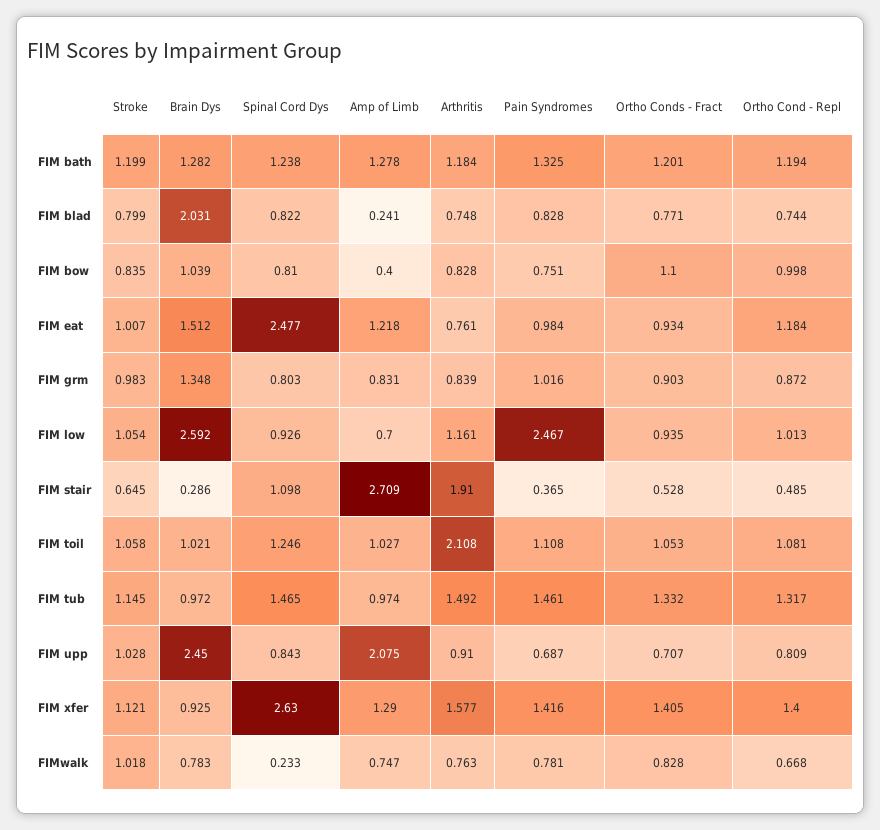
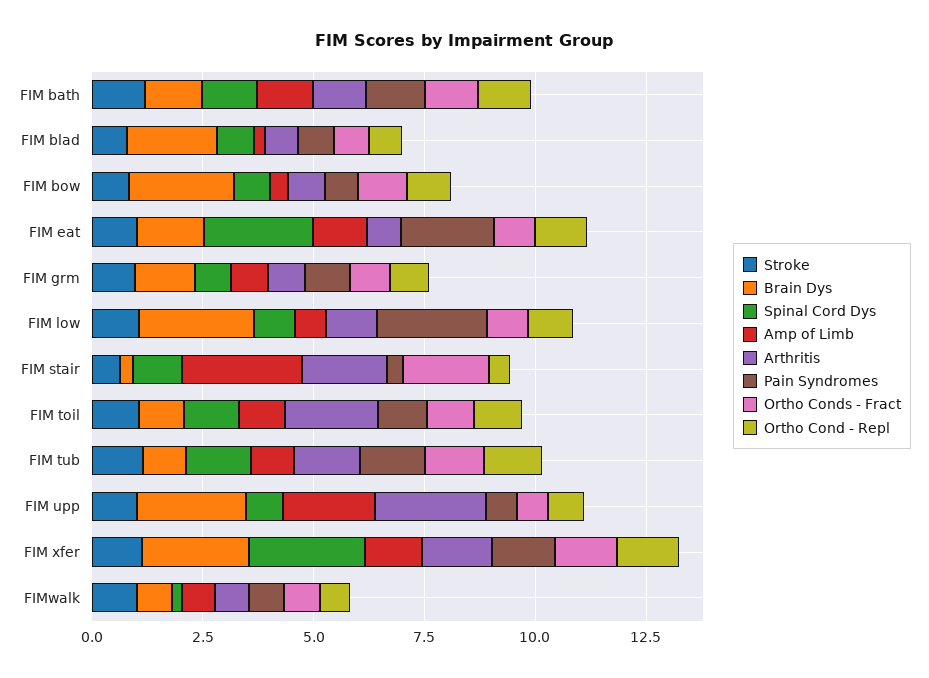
Brain Dys, FIM bow: 1.039 -> 2.5
Pain Syndromes, FIM eat: 0.984 -> 2
Ortho Conds - Fract, FIM stair: 0.528 -> 2
Arthritis, FIM upp: 0.91 -> 2.5
Brain Dys, FIM xfer: 0.925 -> 2.5

